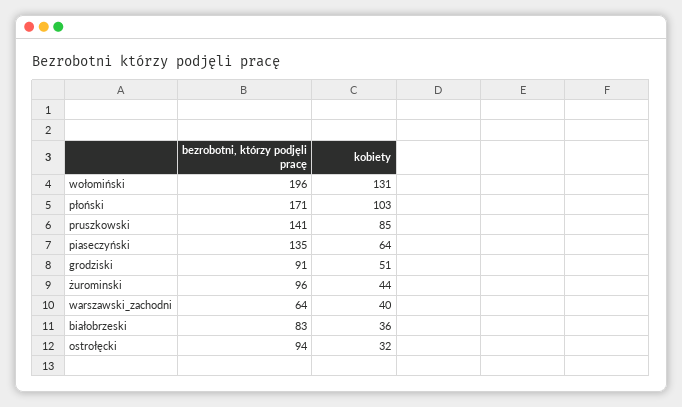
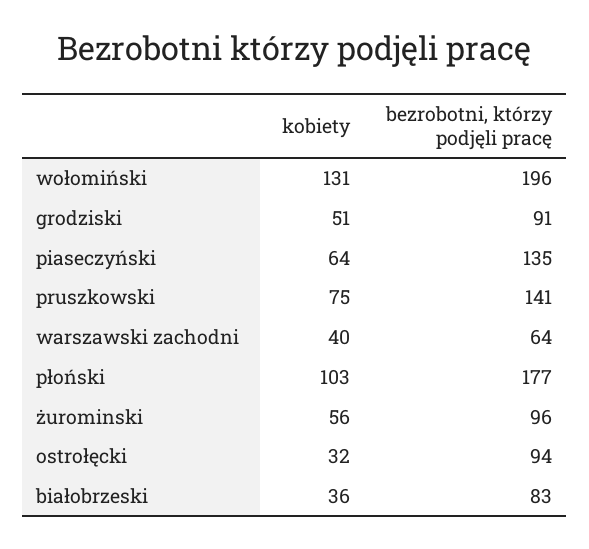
bezrobotni, którzy podjęli pracę, płoński: 171 -> 177
kobiety, pruszkowski: 85 -> 75
kobiety, żurominski: 44 -> 56

